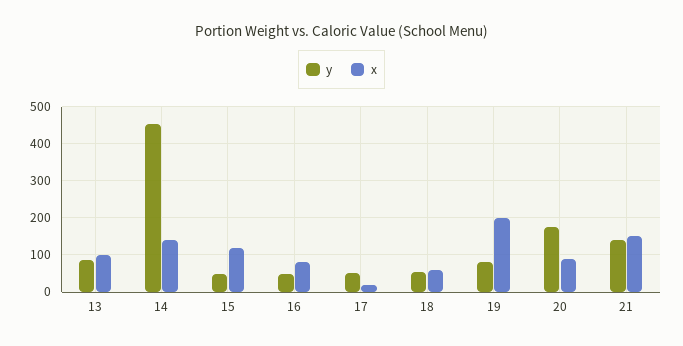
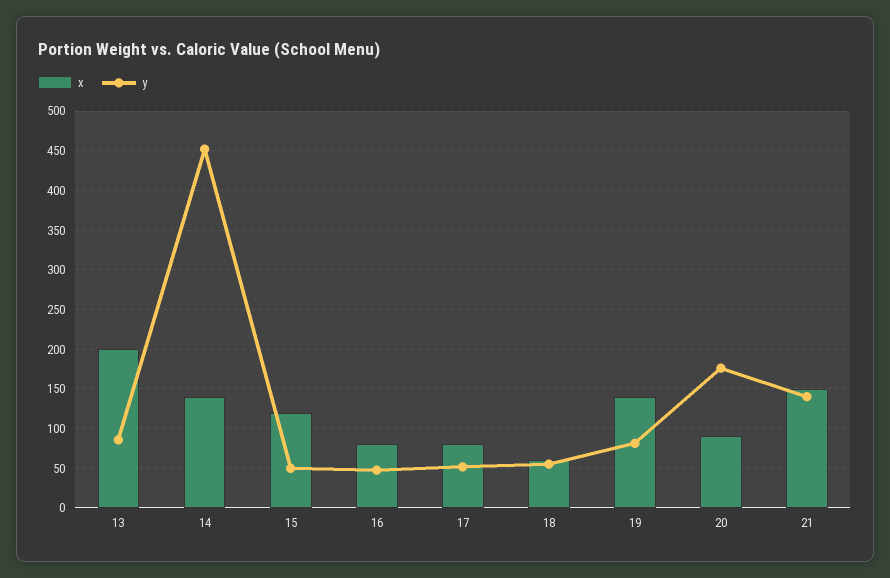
x, 13: 100 -> 200
x, 17: 20 -> 80
x, 19: 200 -> 140

